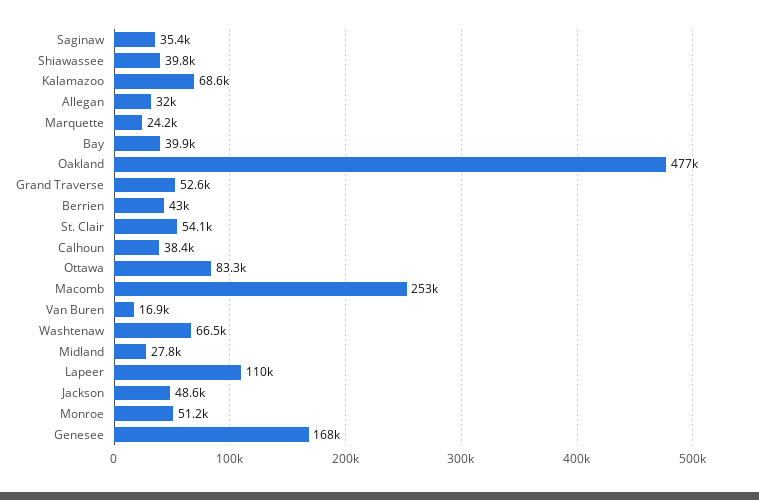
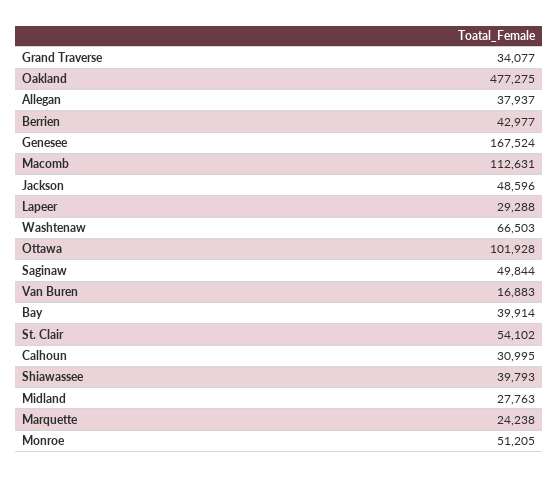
Saginaw: 35400 -> 49844
Kalamazoo: 68600 -> none
Allegan: 32000 -> 37937
Grand Traverse: 52600 -> 34077
Calhoun: 38400 -> 30995
Ottawa: 83300 -> 101928
Macomb: 253000 -> 112631
Lapeer: 110000 -> 29288

